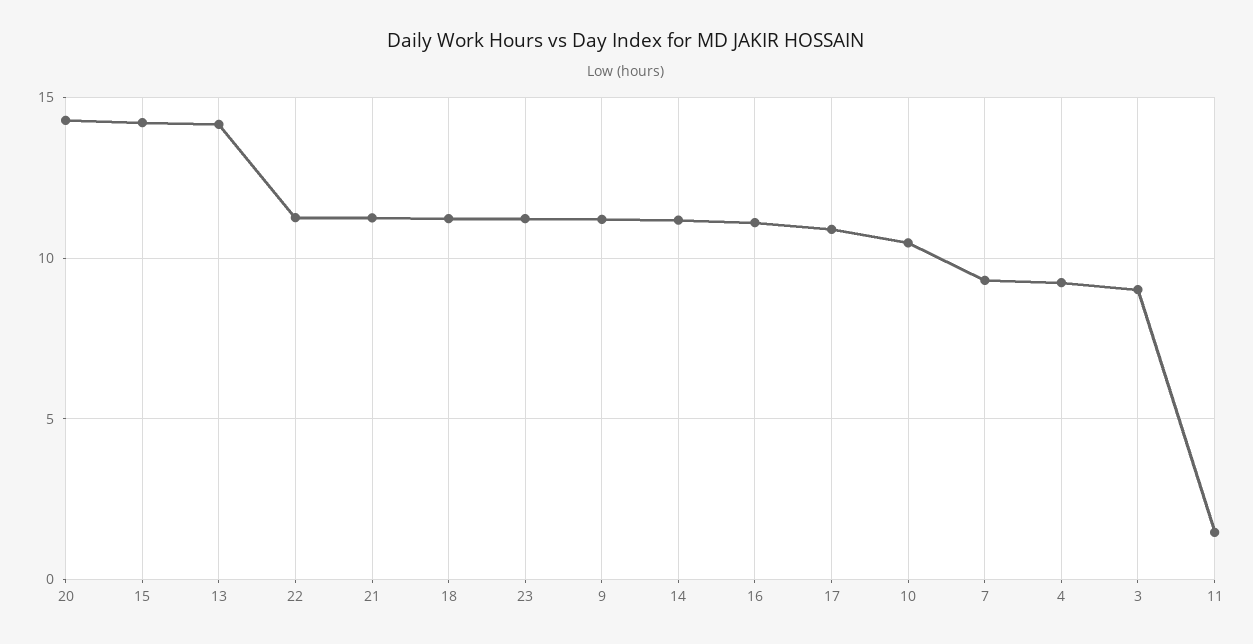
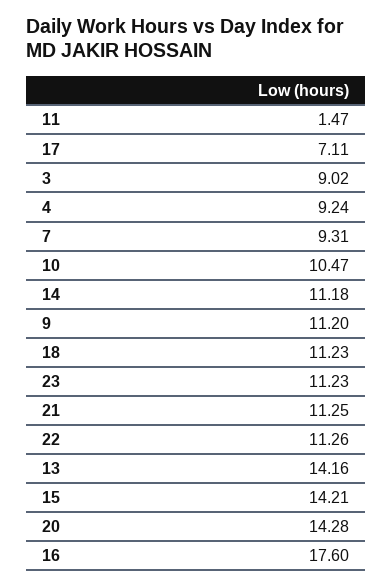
16: 11 -> 17.6
17: 11 -> 7.11

